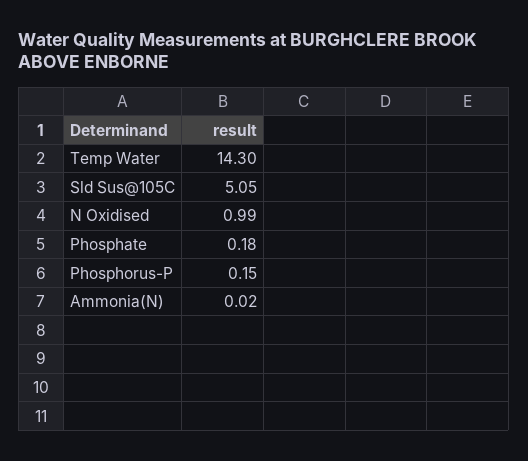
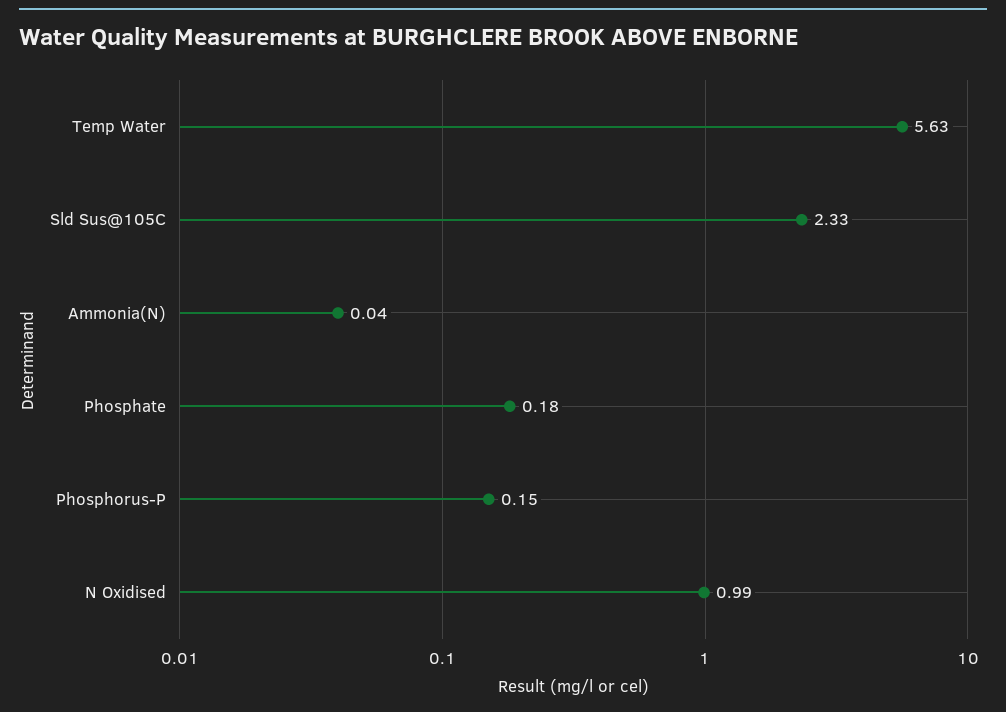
Temp Water: 14.3 -> 5.63
Sld Sus@105C: 5.05 -> 2.33
Ammonia(N): 0.02 -> 0.04

